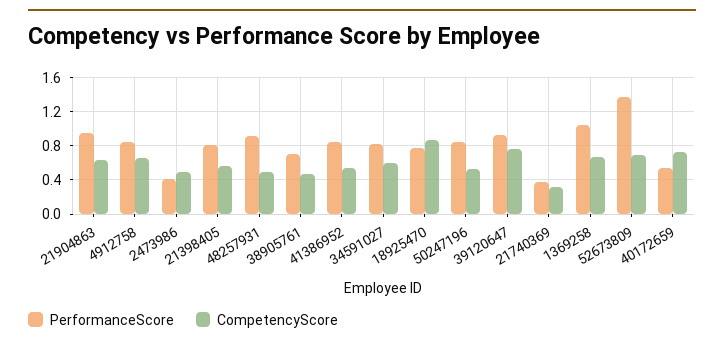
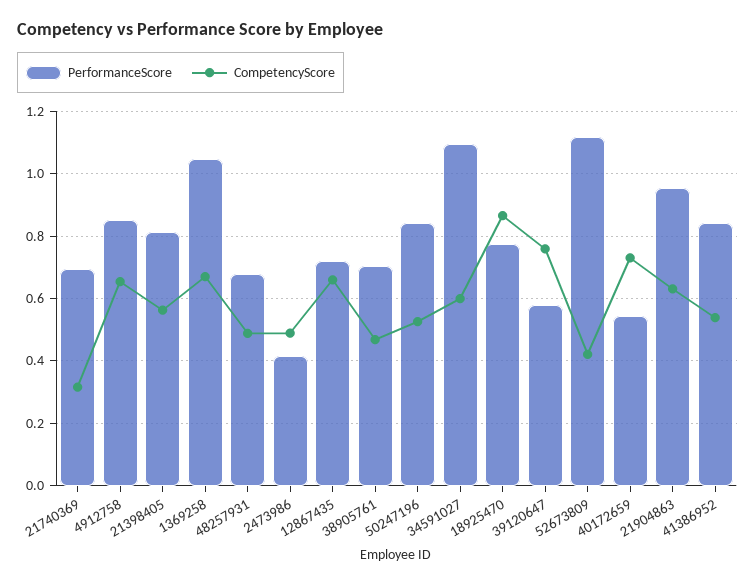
PerformanceScore, 48257931: 0.9 -> 0.68
PerformanceScore, 34591027: 0.8 -> 1.1
PerformanceScore, 39120647: 0.9 -> 0.58
PerformanceScore, 21740369: 0.4 -> 0.7
PerformanceScore, 52673809: 1.4 -> 1.12
CompetencyScore, 52673809: 0.7 -> 0.42
PerformanceScore, 12867435: none -> 0.72
CompetencyScore, 12867435: none -> 0.66

